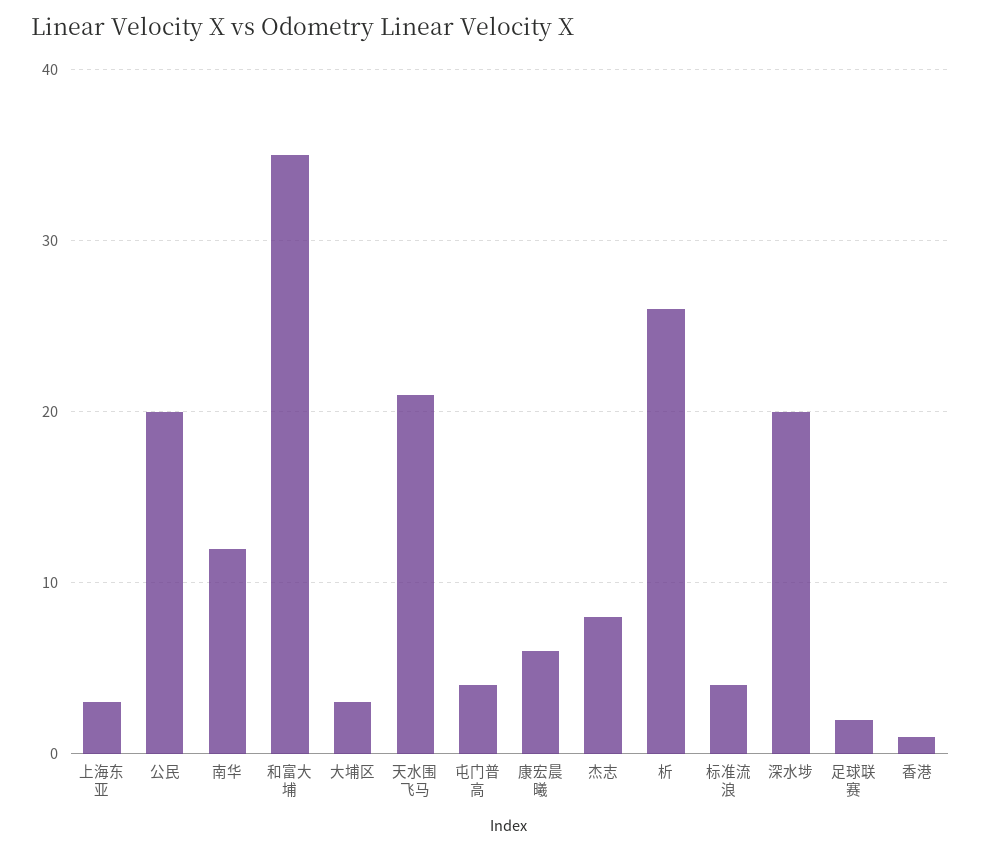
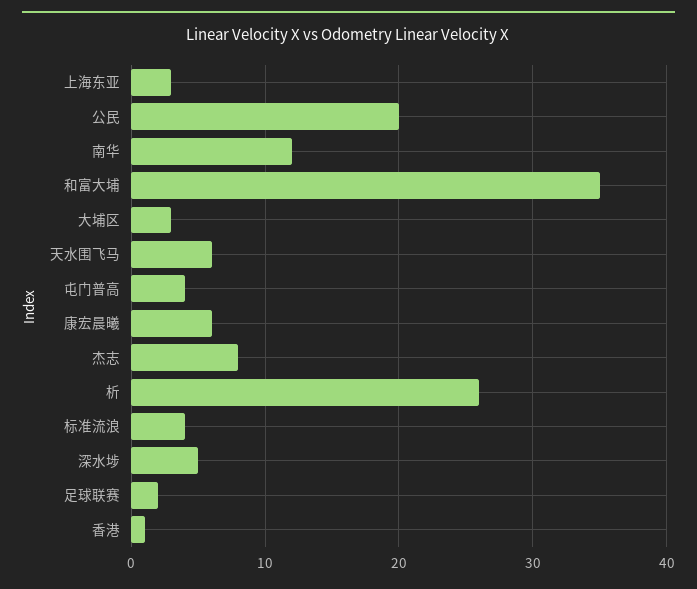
天水围飞马: 21 -> 6
深水埗: 20 -> 5

